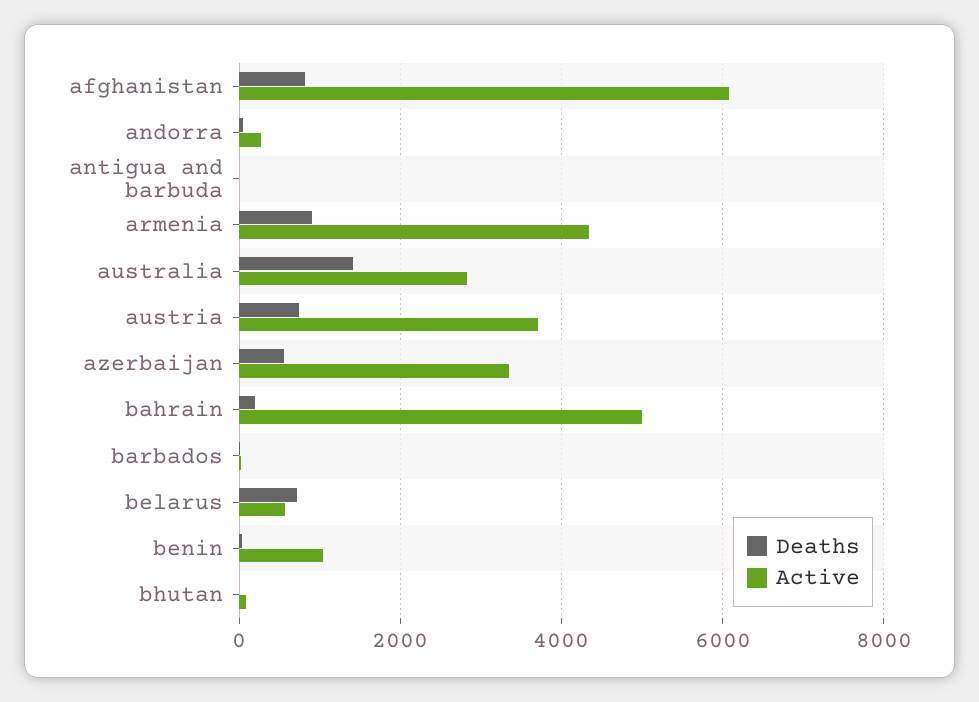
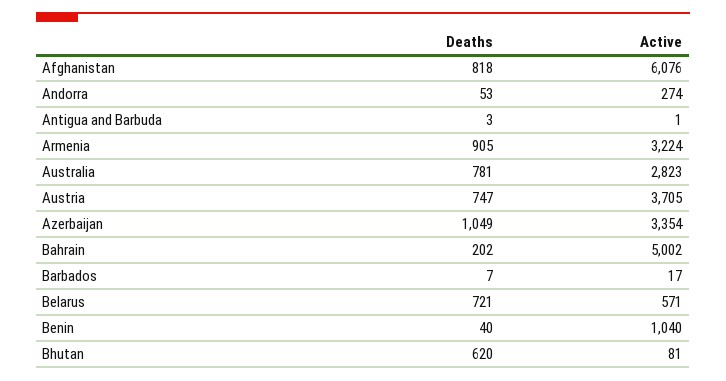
Active, armenia: 4400 -> 3224
Deaths, australia: 1400 -> 781
Deaths, azerbaijan: 600 -> 1049
Deaths, bhutan: 0 -> 620

